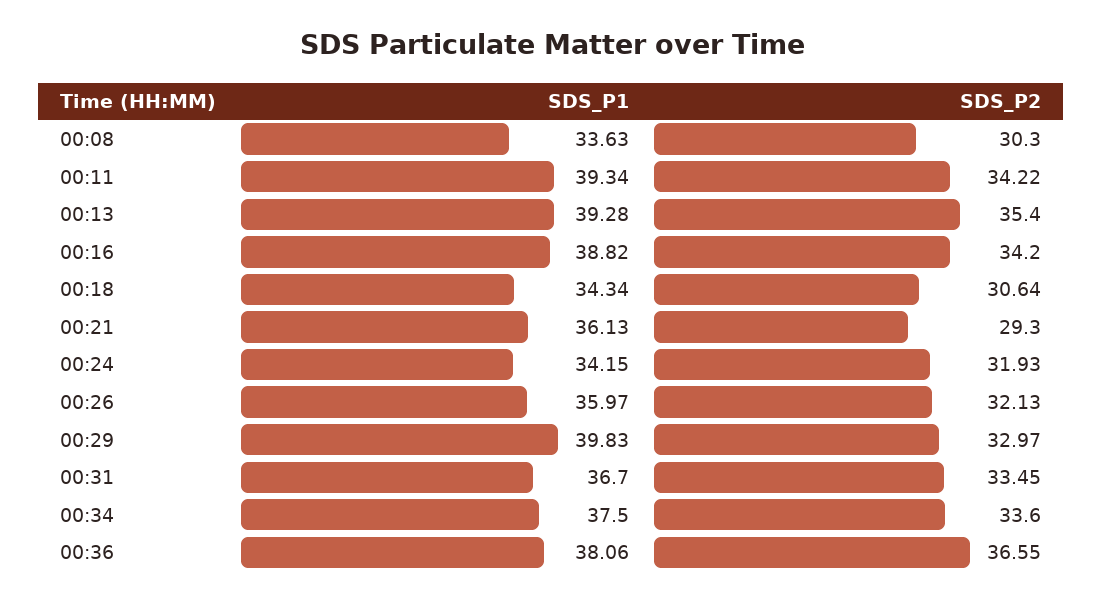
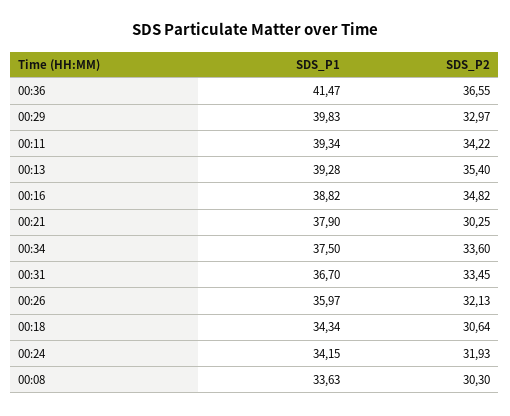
SDS_P2, 00:16: 34.2 -> 34.82
SDS_P1, 00:21: 36.13 -> 37.9
SDS_P2, 00:21: 29.3 -> 30.25
SDS_P1, 00:36: 38.06 -> 41.47

